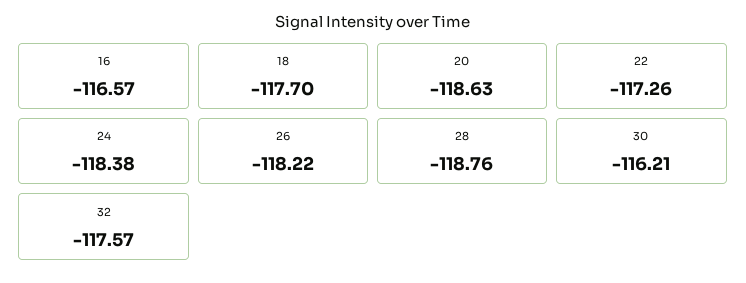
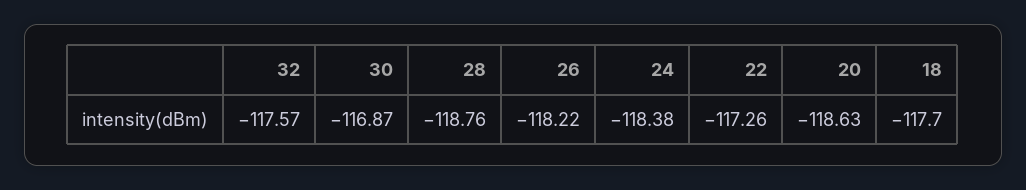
16: -116.57 -> none
30: -116.21 -> -116.87

